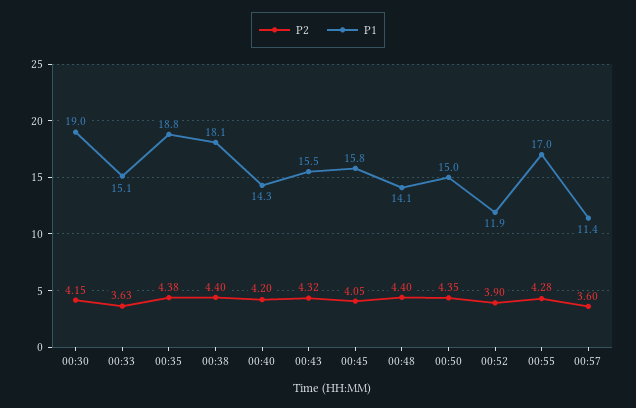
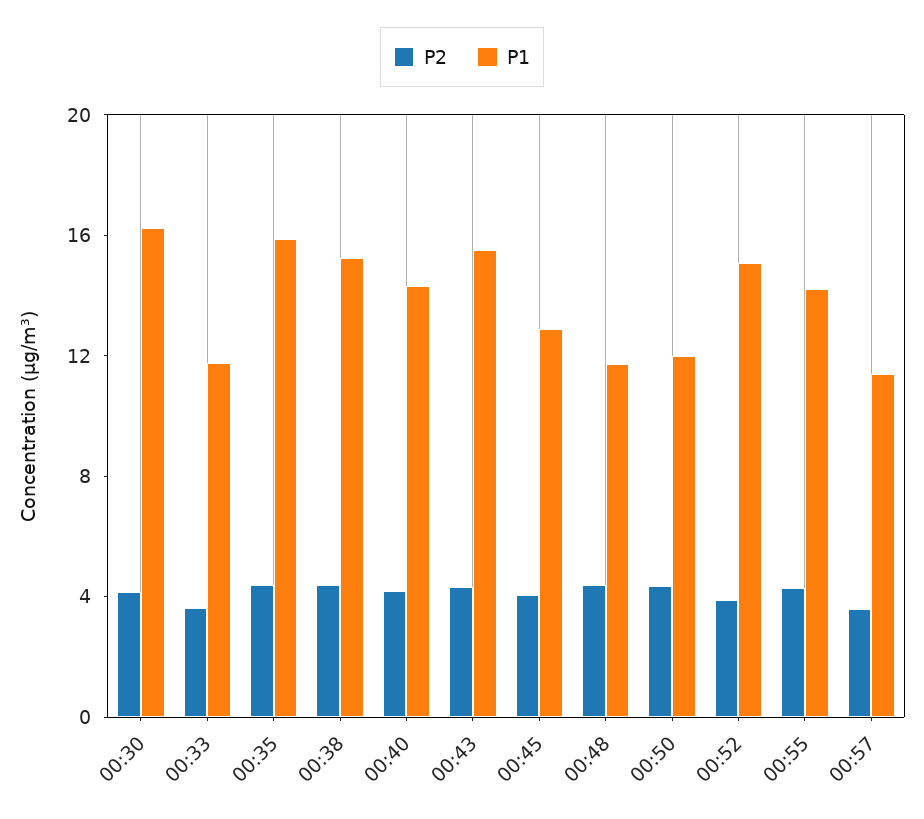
P1, 00:30: 19 -> 16
P1, 00:33: 15.1 -> 12
P1, 00:35: 18.8 -> 16
P1, 00:38: 18.1 -> 15
P1, 00:45: 15.8 -> 13
P1, 00:48: 14.1 -> 12
P1, 00:50: 15 -> 12
P1, 00:52: 11.9 -> 15
P1, 00:55: 17 -> 14

